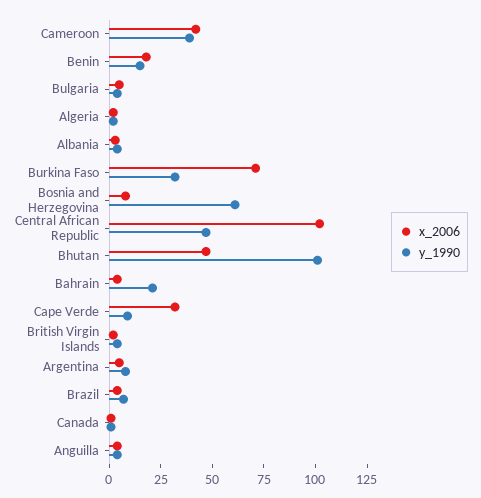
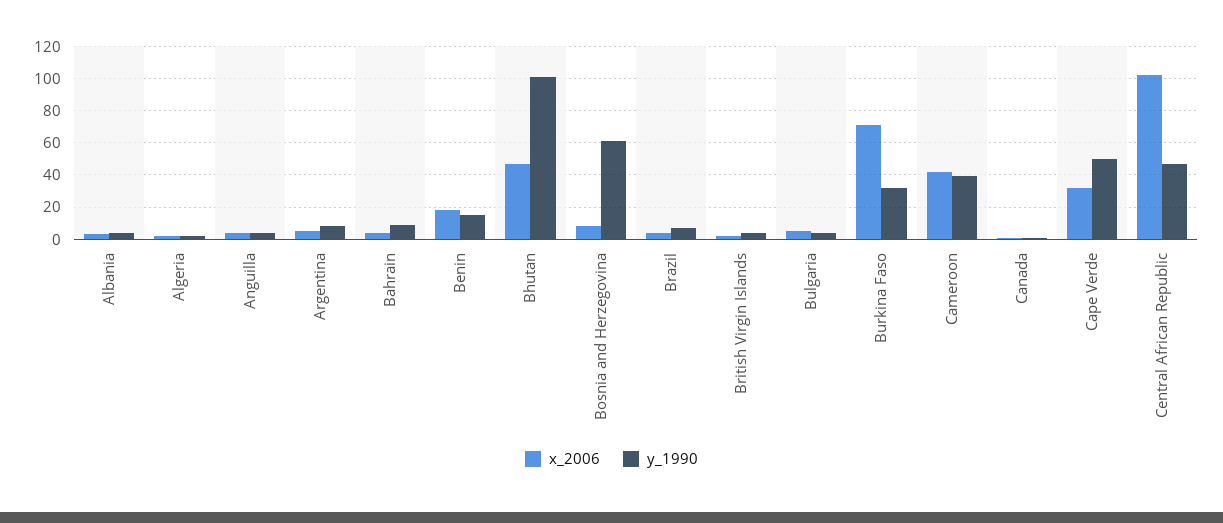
y_1990, Bahrain: 20 -> 10
y_1990, Cape Verde: 10 -> 50

